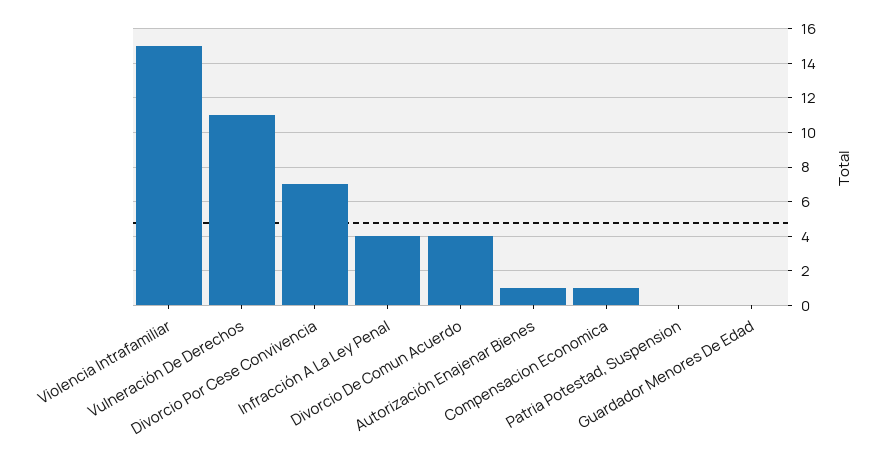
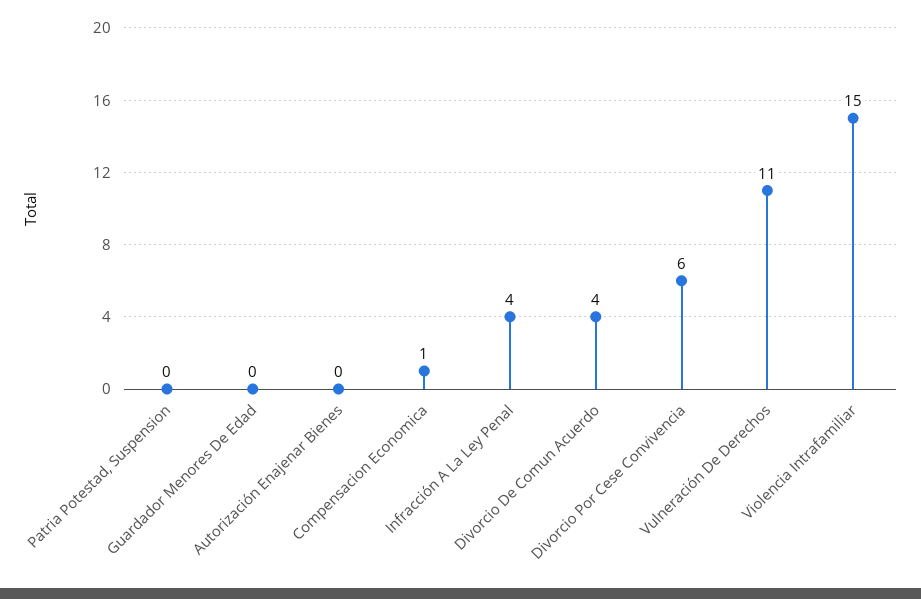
Divorcio Por Cese Convivencia: 7 -> 6
Autorización Enajenar Bienes: 1 -> 0

